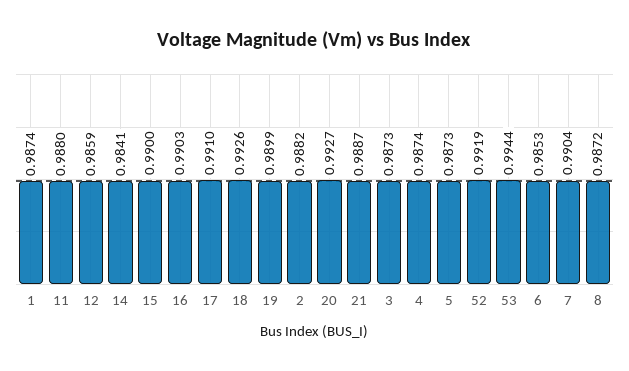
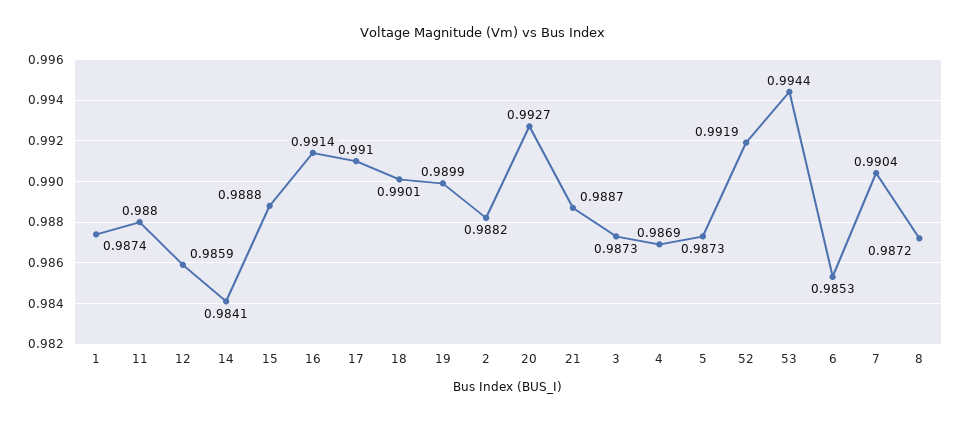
15: 0.99 -> 0.9888
16: 0.9903 -> 0.9914
18: 0.9926 -> 0.9901
4: 0.9874 -> 0.9869

